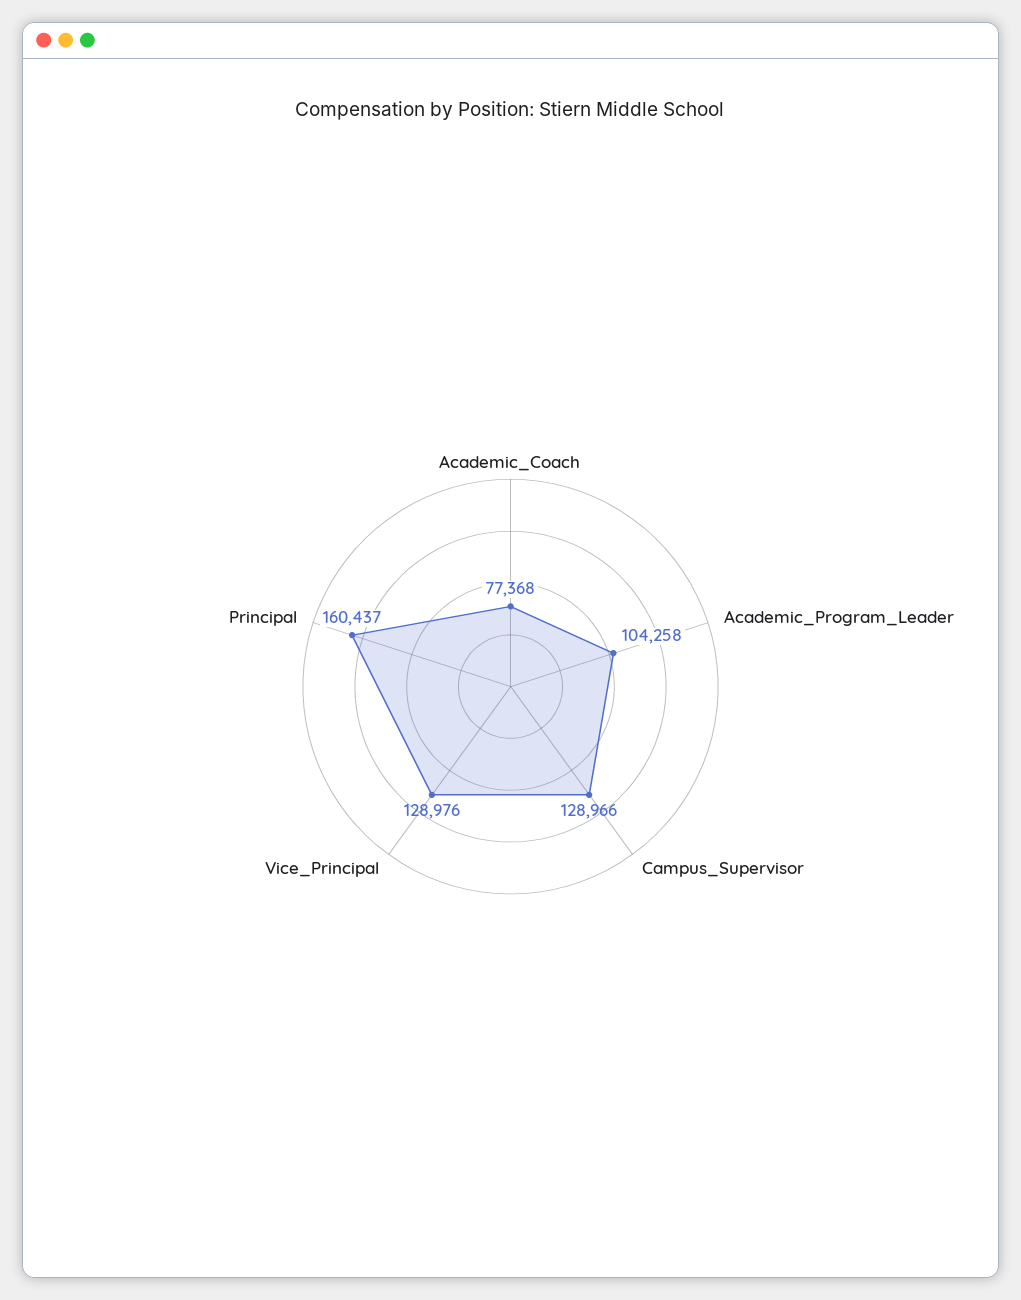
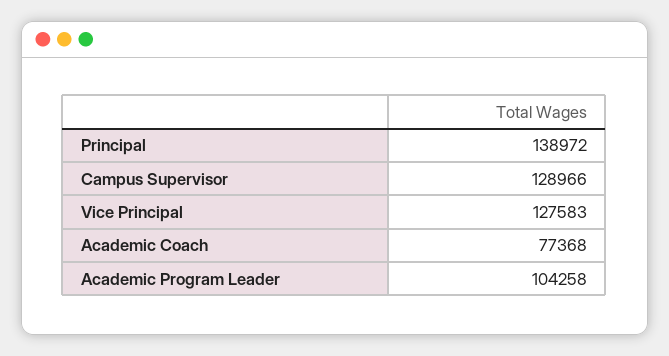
Vice_Principal: 128976 -> 127583
Principal: 160437 -> 138972

